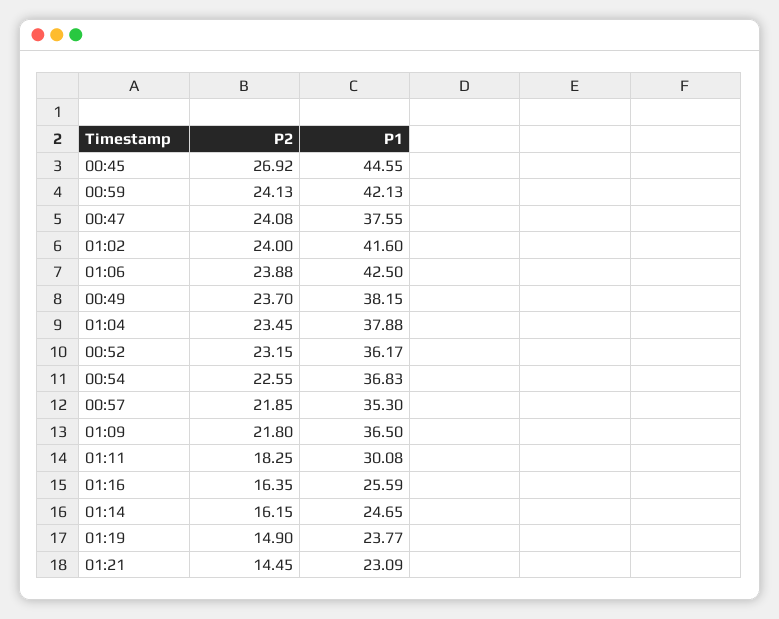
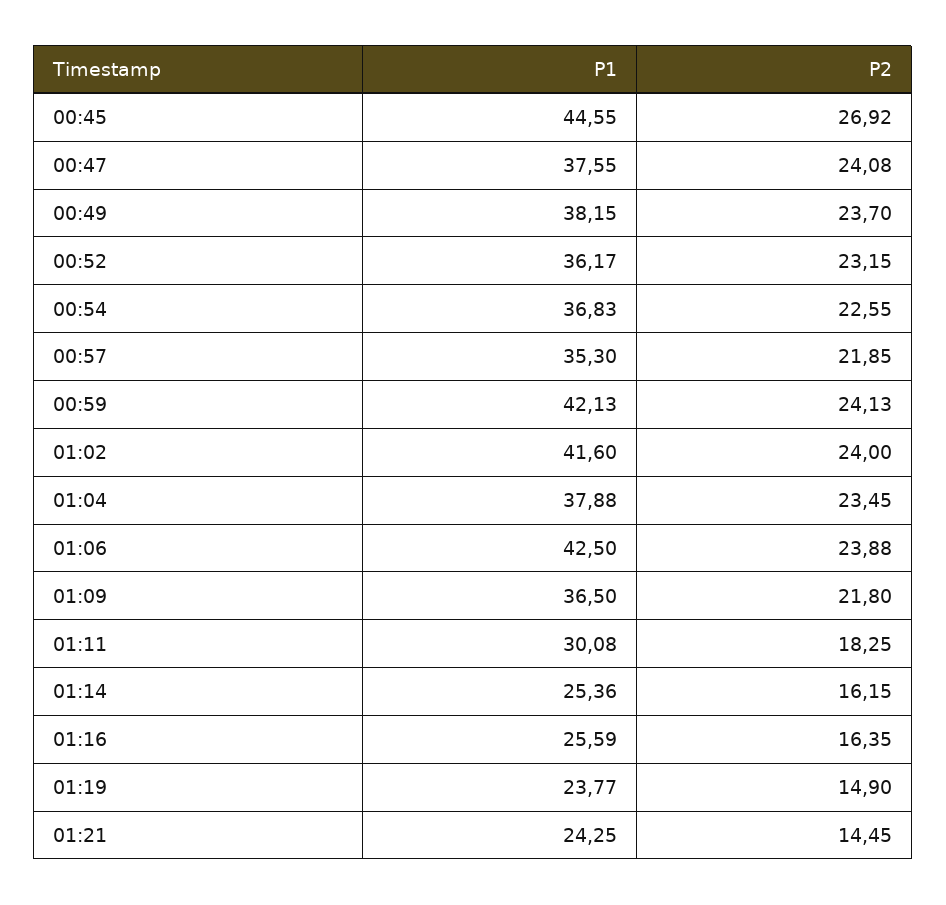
P1, 01:14: 24.65 -> 25.36
P1, 01:21: 23.09 -> 24.25

